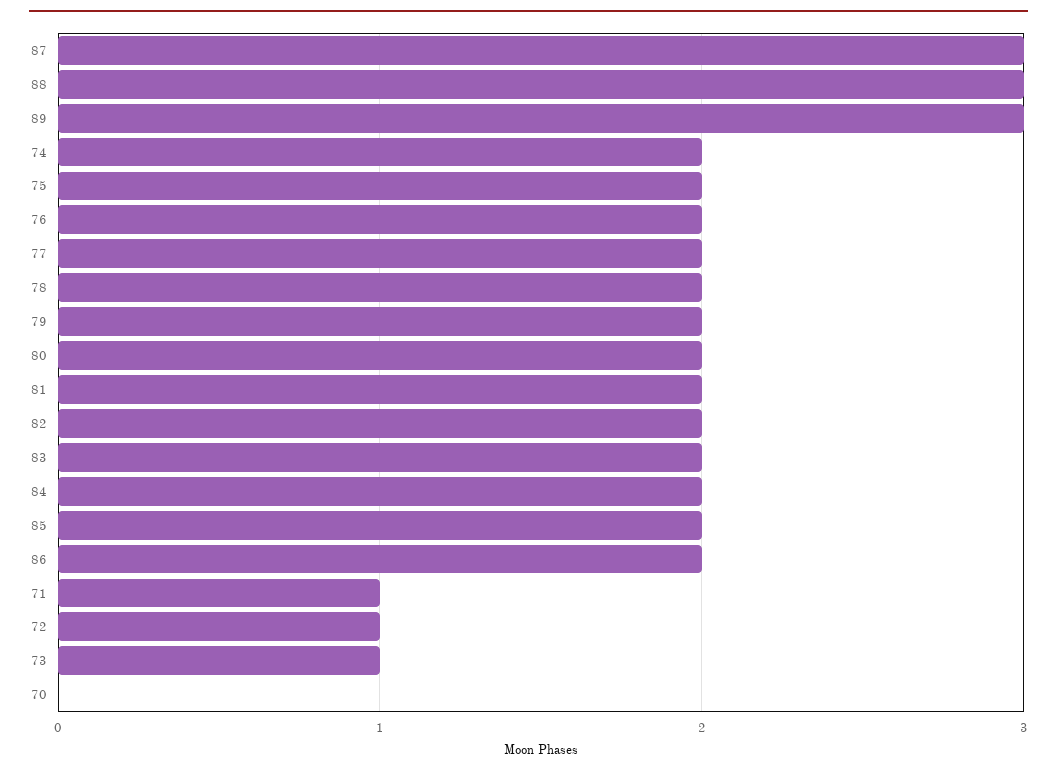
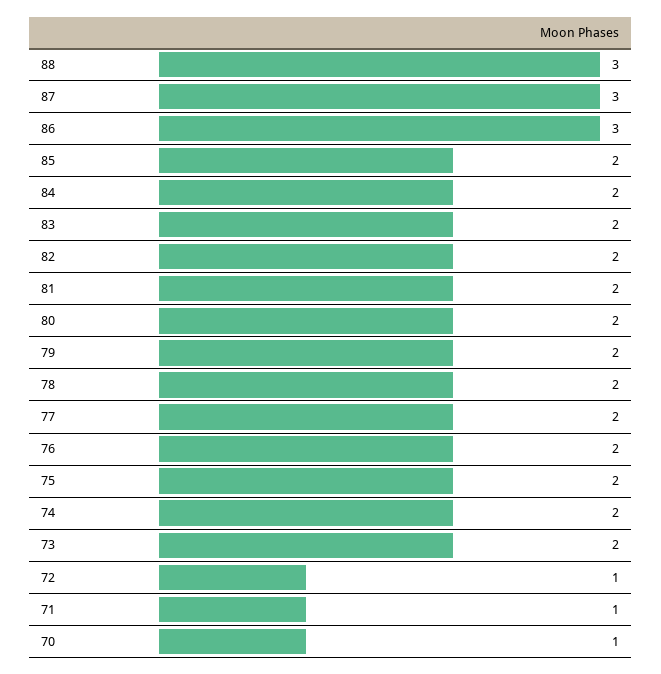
89: 3 -> none
86: 2 -> 3
73: 1 -> 2
70: 0 -> 1

